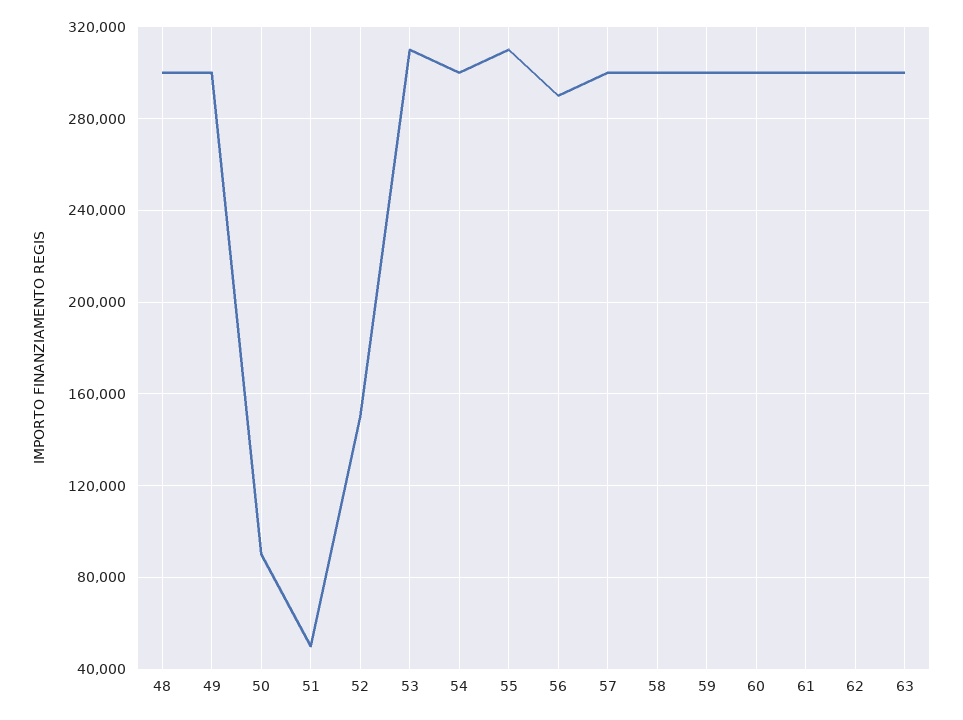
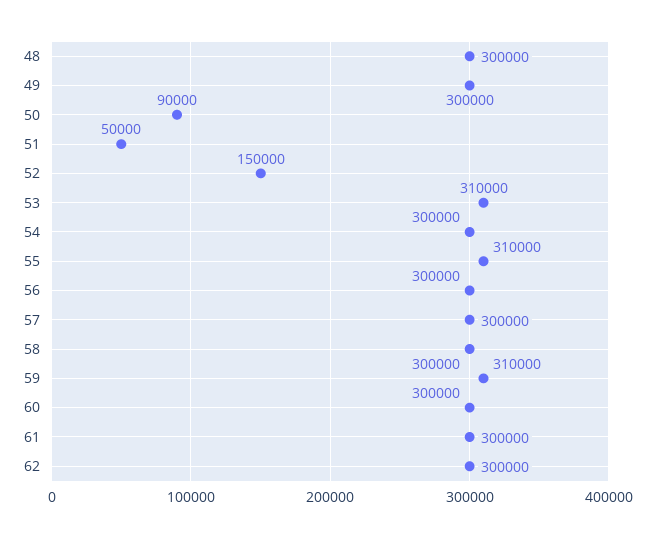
56: 290000 -> 300000
59: 300000 -> 310000
63: 300000 -> none

